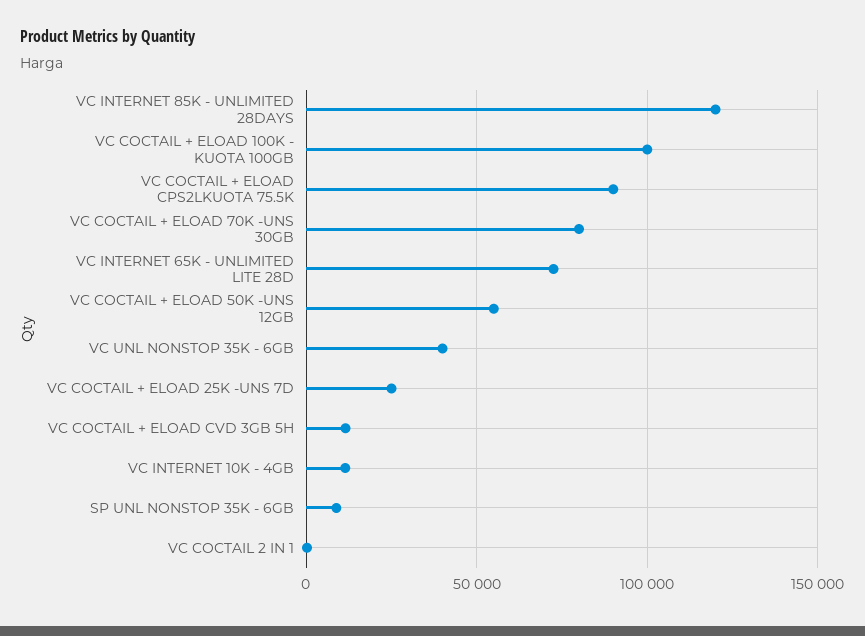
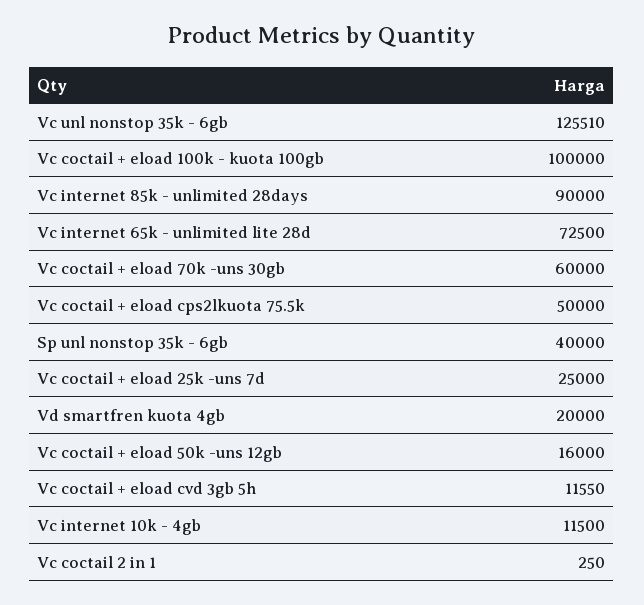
VC INTERNET 85K - UNLIMITED 28DAYS: 120000 -> 90000
VC COCTAIL + ELOAD CPS2LKUOTA 75.5K: 90000 -> 50000
VC COCTAIL + ELOAD 70K -UNS 30GB: 80000 -> 60000
VC COCTAIL + ELOAD 50K -UNS 12GB: 55000 -> 16000
VC UNL NONSTOP 35K - 6GB: 40000 -> 125510
SP UNL NONSTOP 35K - 6GB: 10000 -> 40000
Vd smartfren kuota 4gb: none -> 20000

